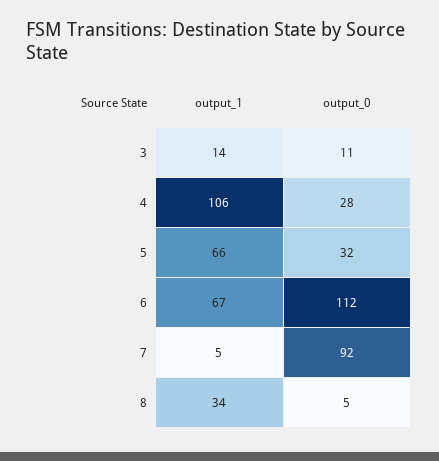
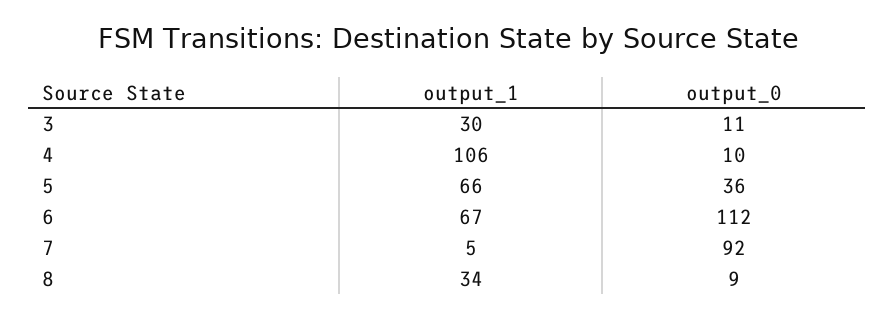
output_1, 3: 14 -> 30
output_0, 4: 28 -> 10
output_0, 5: 32 -> 36
output_0, 8: 5 -> 9

